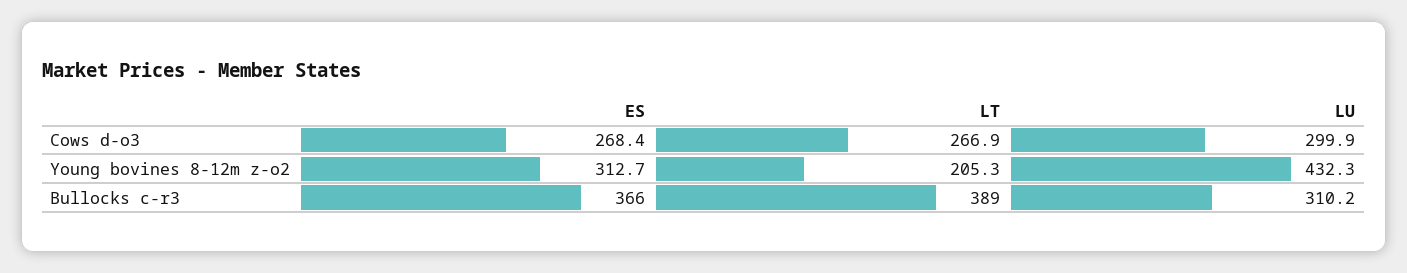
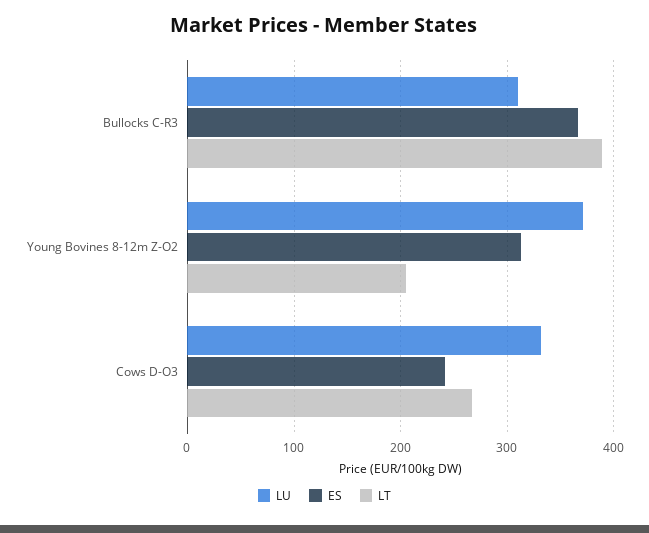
ES, Cows d-o3: 268.4 -> 240
LU, Cows d-o3: 299.9 -> 330
LU, Young bovines 8-12m z-o2: 432.3 -> 370

